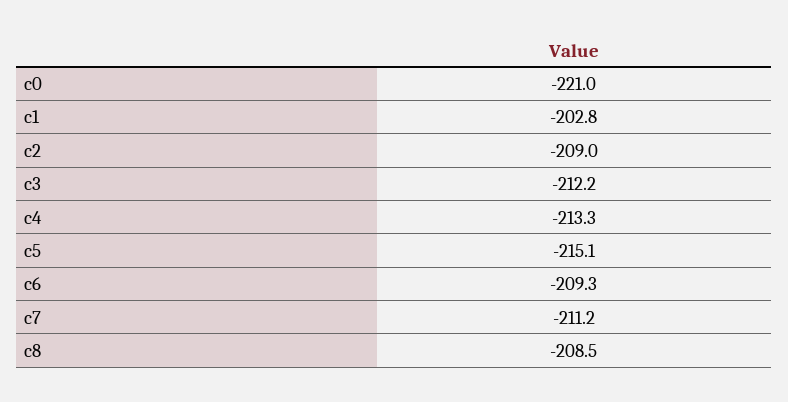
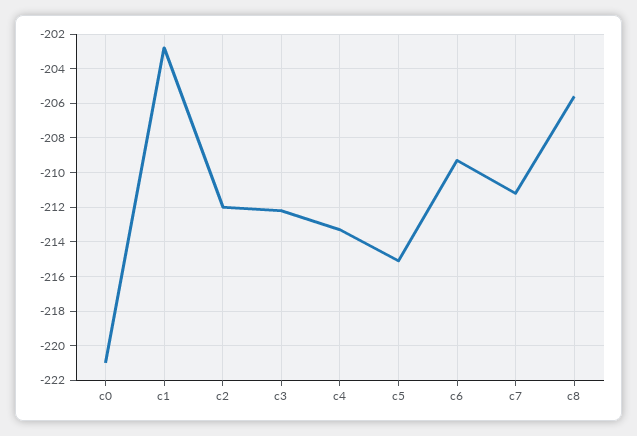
c2: -209 -> -212
c8: -208.5 -> -205.5

